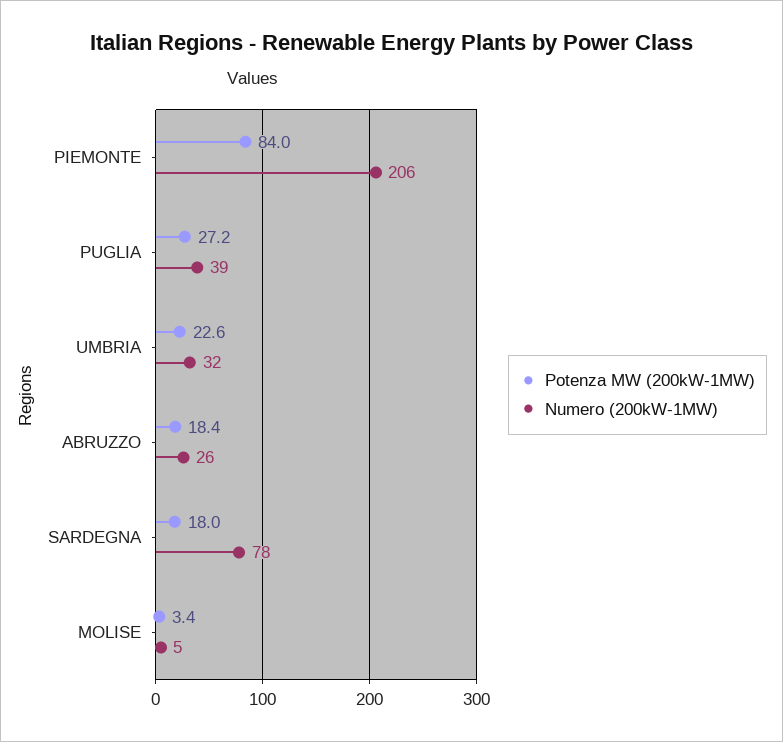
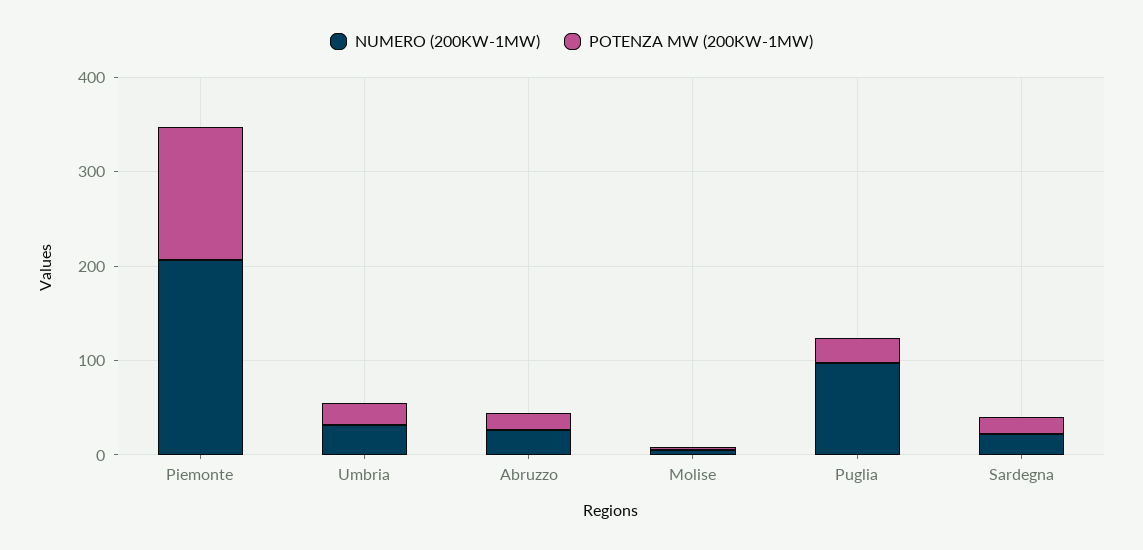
Potenza MW (200kW-1MW), PIEMONTE: 84 -> 140
Numero (200kW-1MW), PUGLIA: 39 -> 100
Numero (200kW-1MW), SARDEGNA: 78 -> 20

